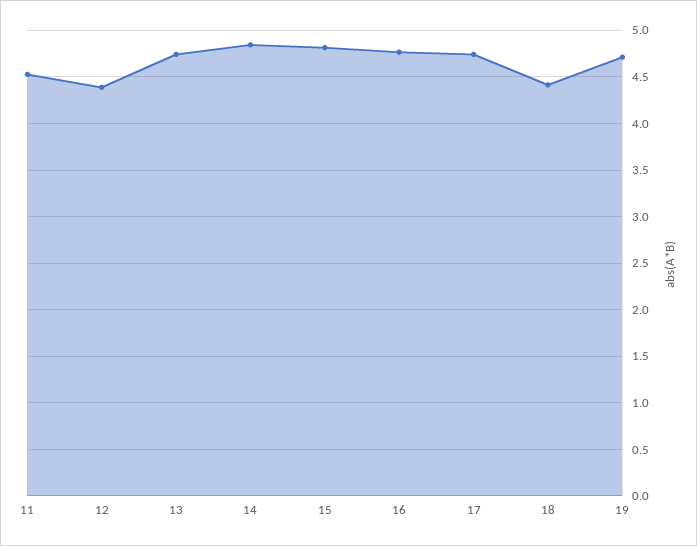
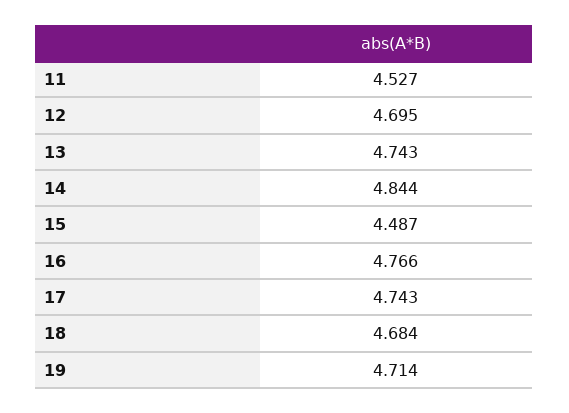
12: 4.4 -> 4.695
15: 4.8 -> 4.487
18: 4.4 -> 4.684

